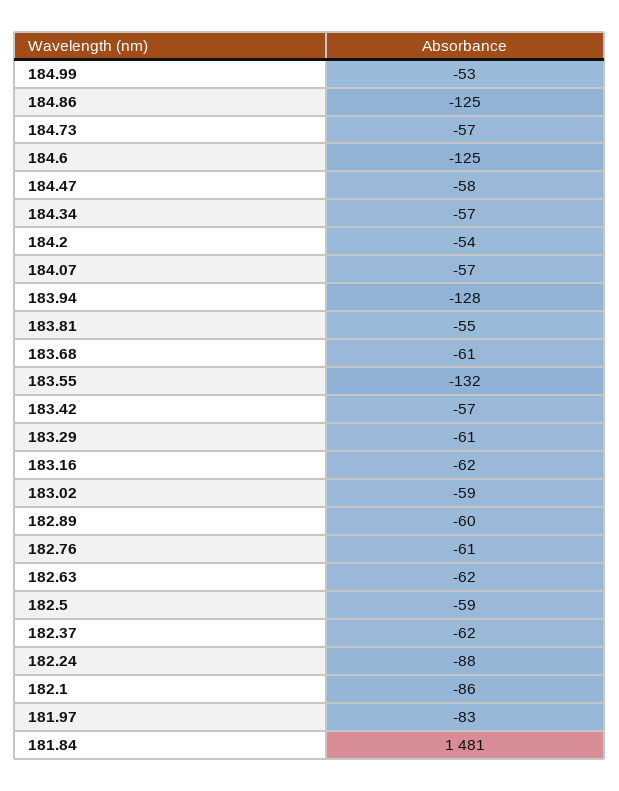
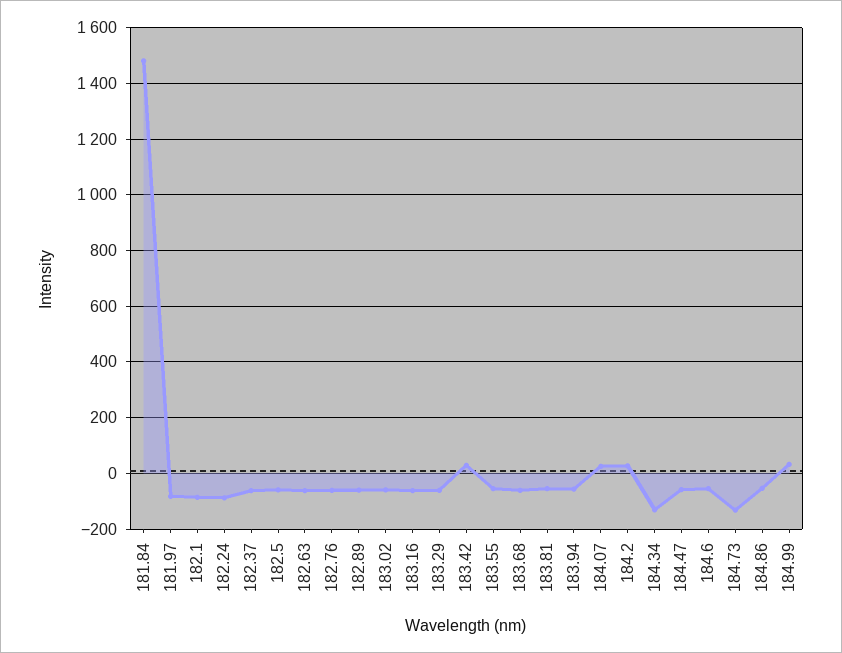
184.99: -53 -> 25
184.86: -125 -> -50
184.73: -57 -> -125
184.6: -125 -> -50
184.34: -57 -> -125
184.2: -54 -> 25
184.07: -57 -> 25
183.94: -128 -> -50
183.55: -132 -> -50
183.42: -57 -> 25

